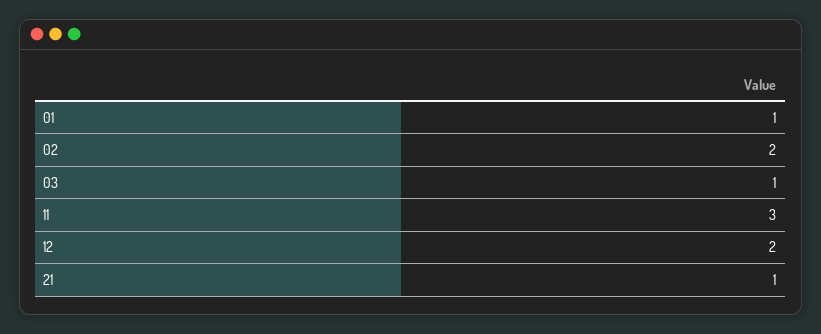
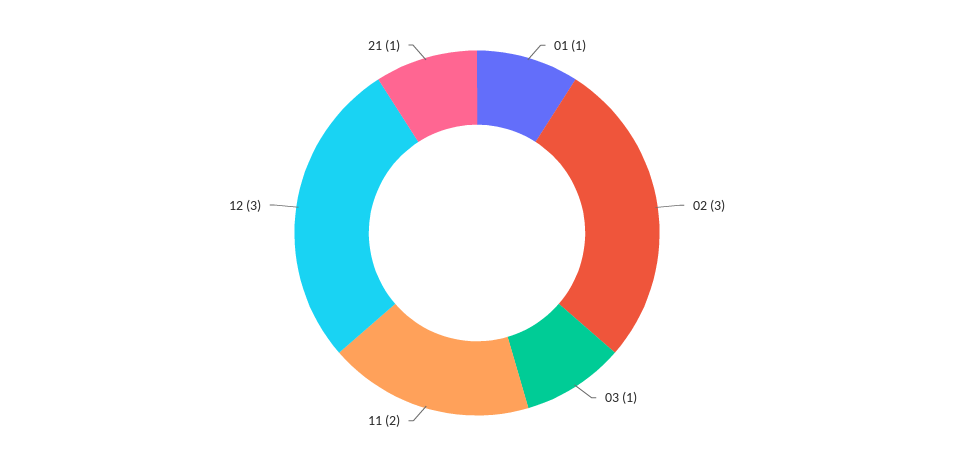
02: 2 -> 3
11: 3 -> 2
12: 2 -> 3

